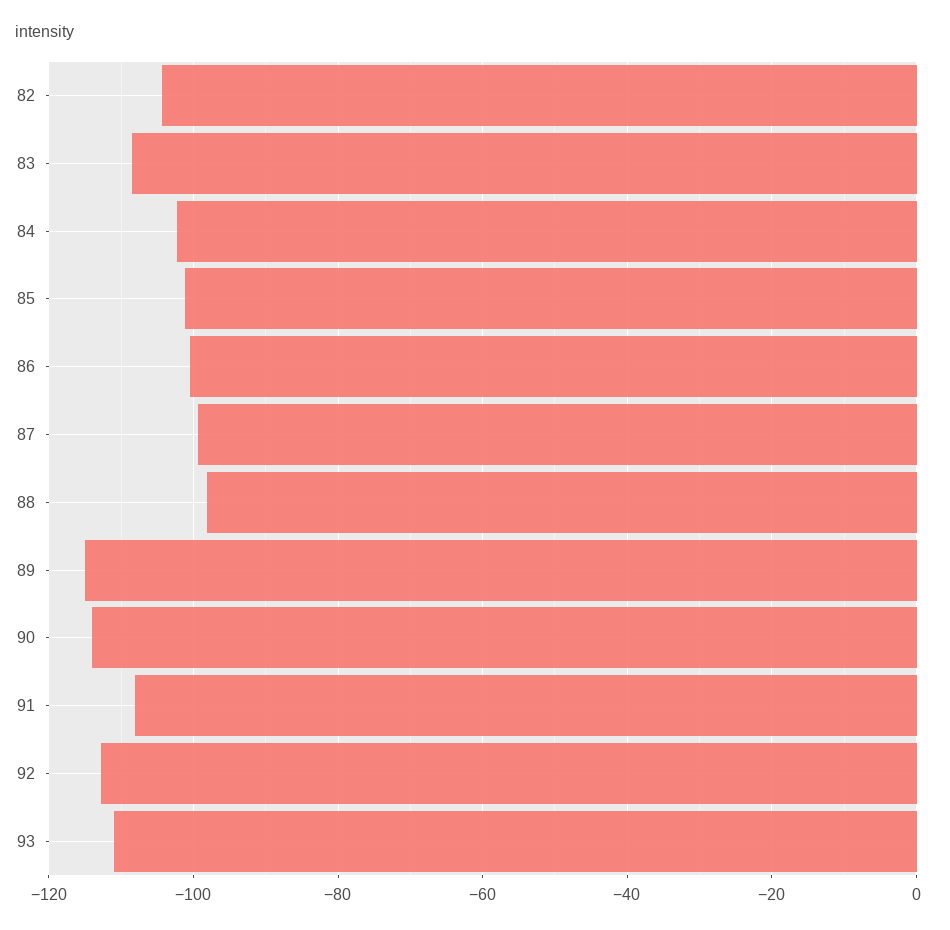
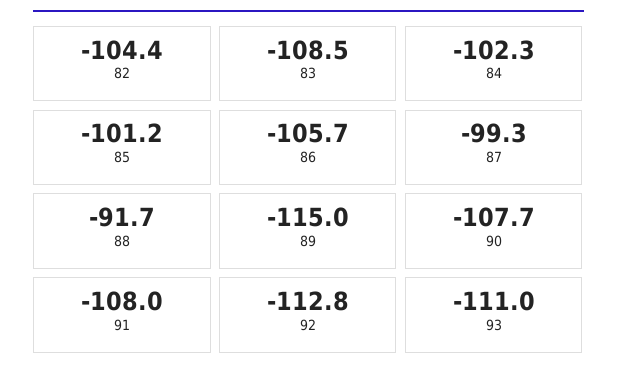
86: -100 -> -105.7
88: -98 -> -91.7
90: -114 -> -107.7

